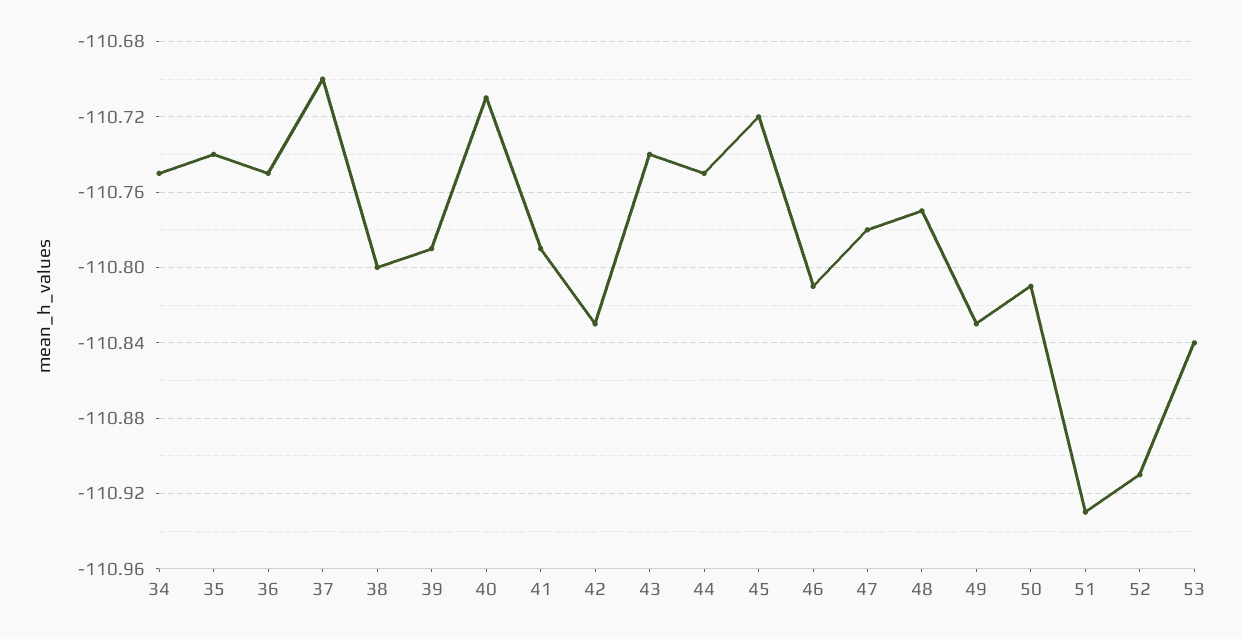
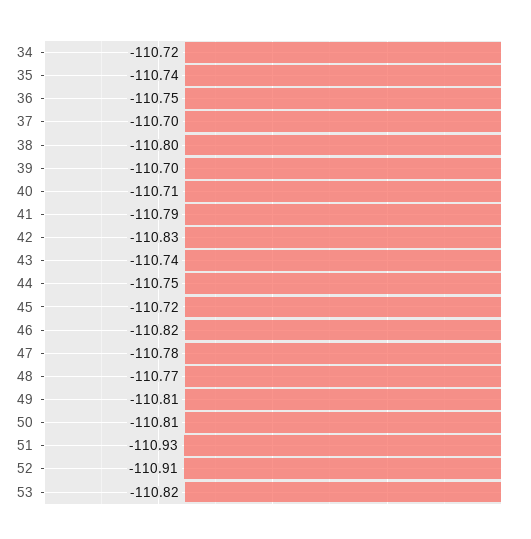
34: -110.75 -> -110.72
39: -110.79 -> -110.7
46: -110.81 -> -110.82
49: -110.83 -> -110.81
53: -110.84 -> -110.82

